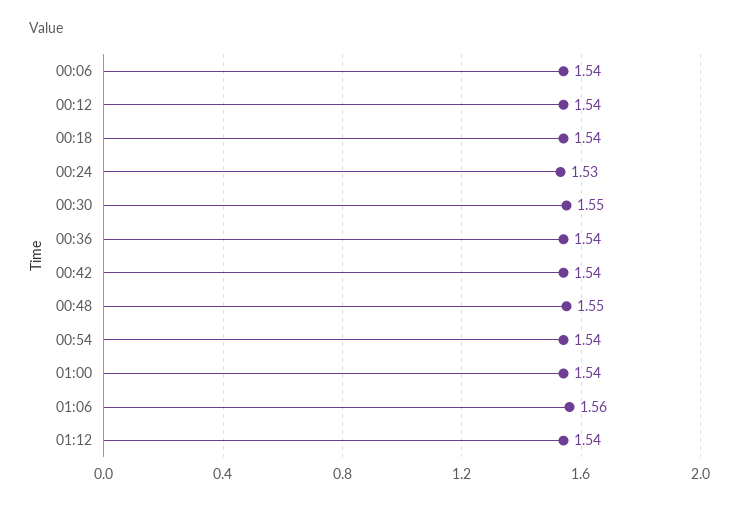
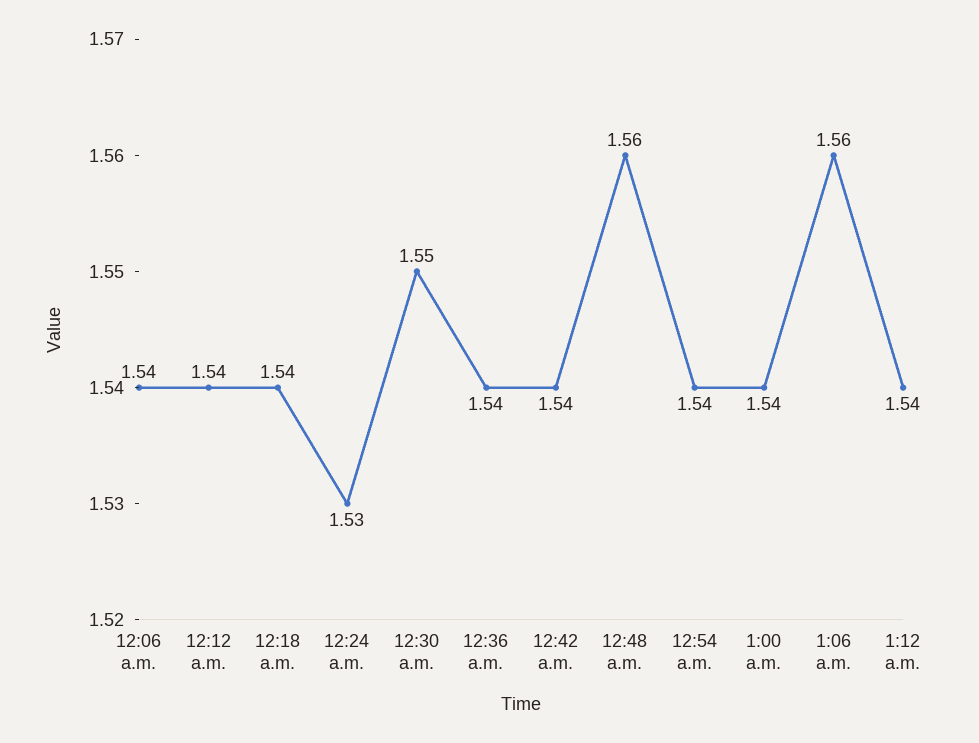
00:48: 1.55 -> 1.56

